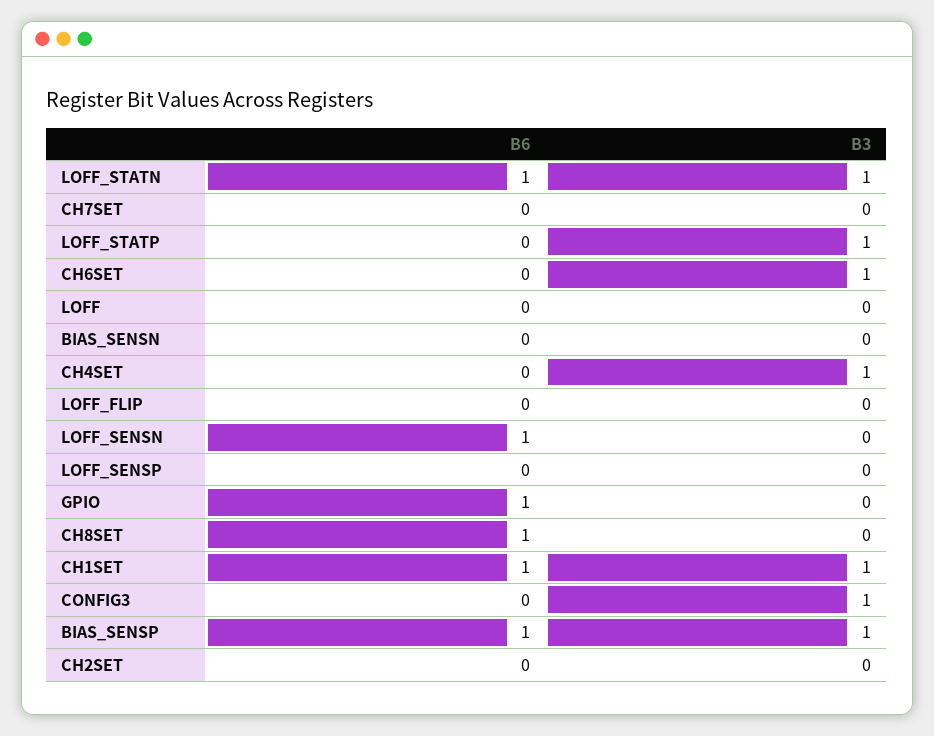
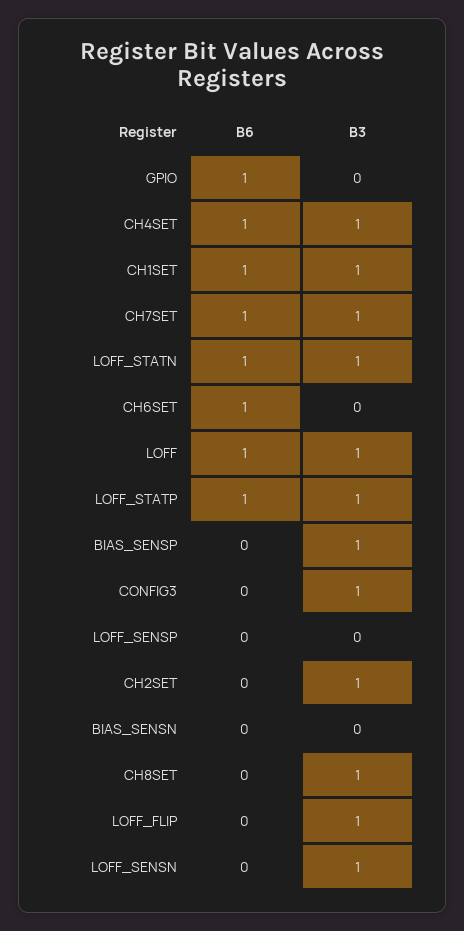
B6, CH7SET: 0 -> 1
B3, CH7SET: 0 -> 1
B6, LOFF_STATP: 0 -> 1
B6, CH6SET: 0 -> 1
B3, CH6SET: 1 -> 0
B6, LOFF: 0 -> 1
B3, LOFF: 0 -> 1
B6, CH4SET: 0 -> 1
B3, LOFF_FLIP: 0 -> 1
B6, LOFF_SENSN: 1 -> 0
B3, LOFF_SENSN: 0 -> 1
B6, CH8SET: 1 -> 0
B3, CH8SET: 0 -> 1
B6, BIAS_SENSP: 1 -> 0
B3, CH2SET: 0 -> 1

